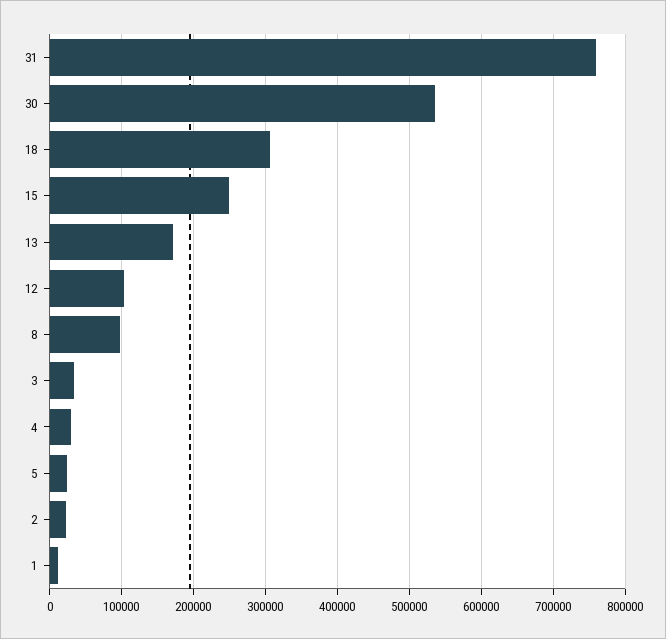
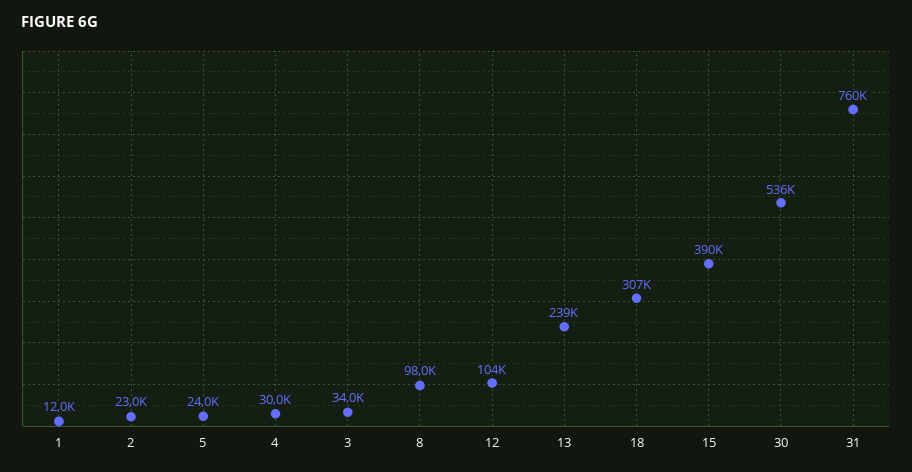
15: 250000 -> 390000
13: 170000 -> 239000

